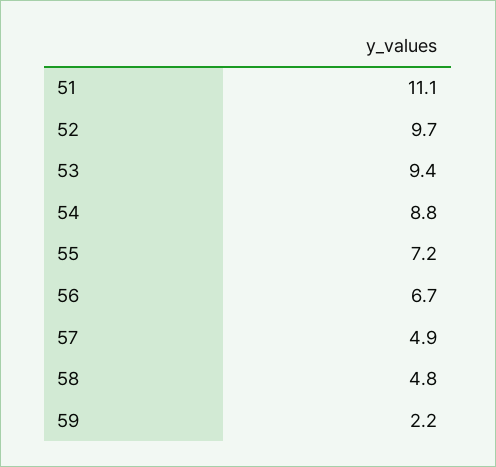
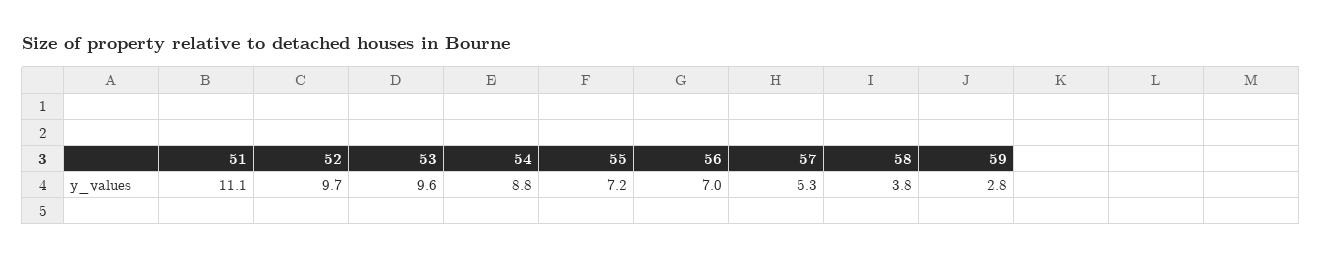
53: 9.4 -> 9.6
56: 6.7 -> 7
57: 4.9 -> 5.3
58: 4.8 -> 3.8
59: 2.2 -> 2.8

